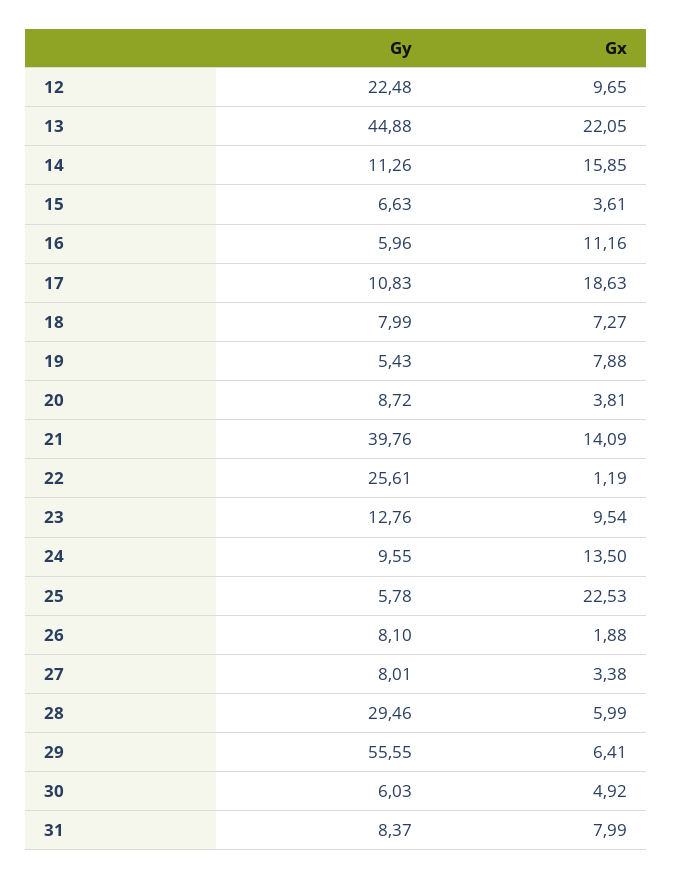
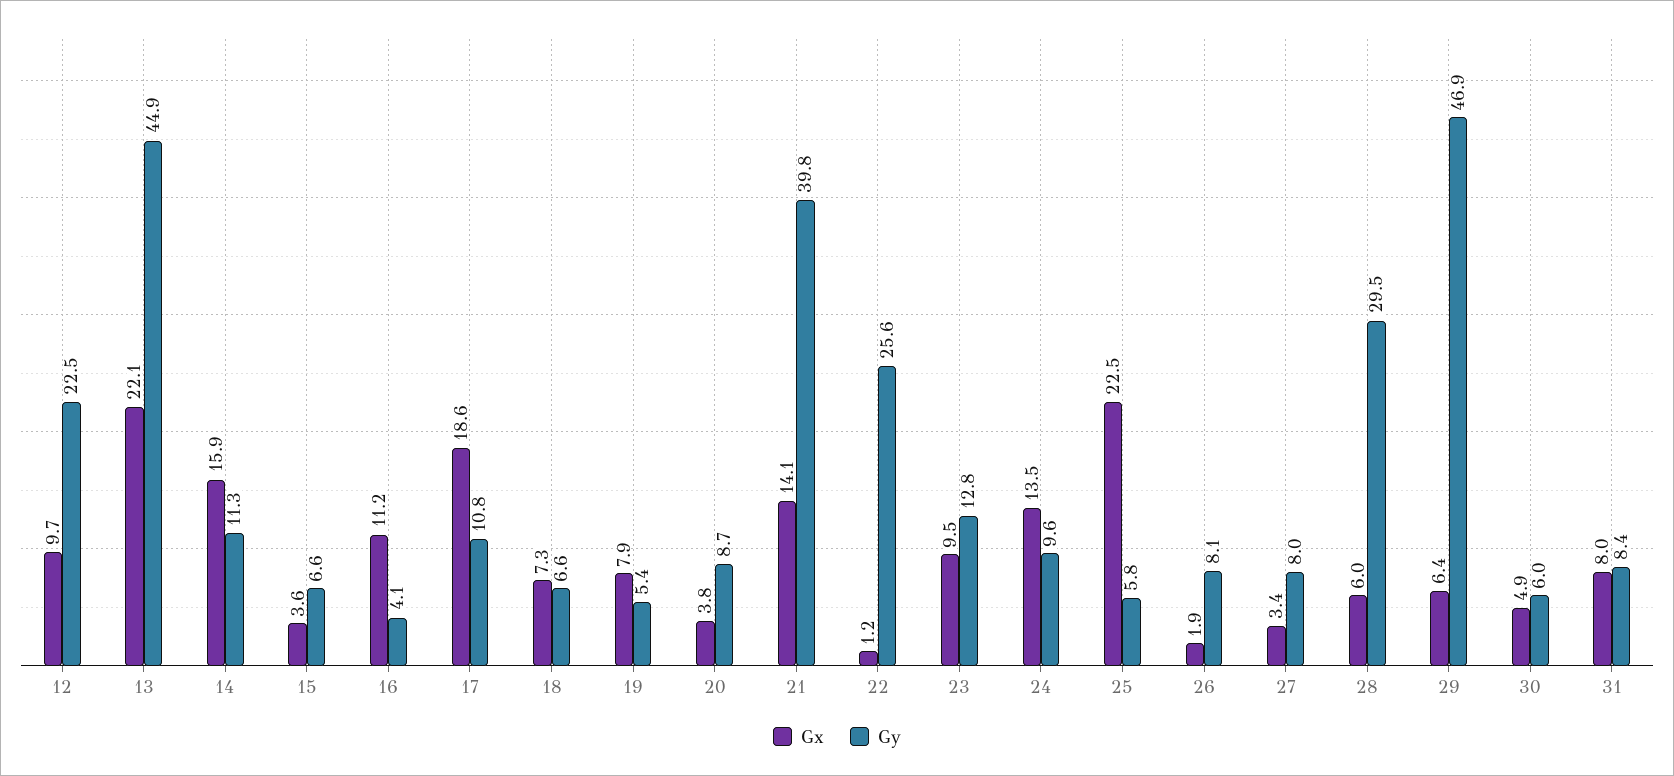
Gy, 16: 5.96 -> 4.1
Gy, 18: 7.99 -> 6.6
Gy, 29: 55.55 -> 46.9

